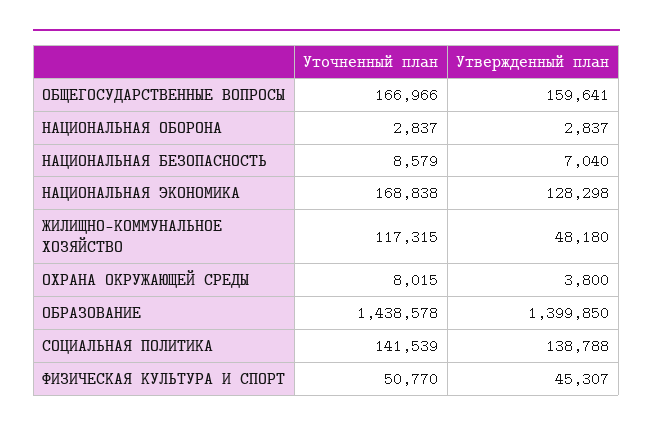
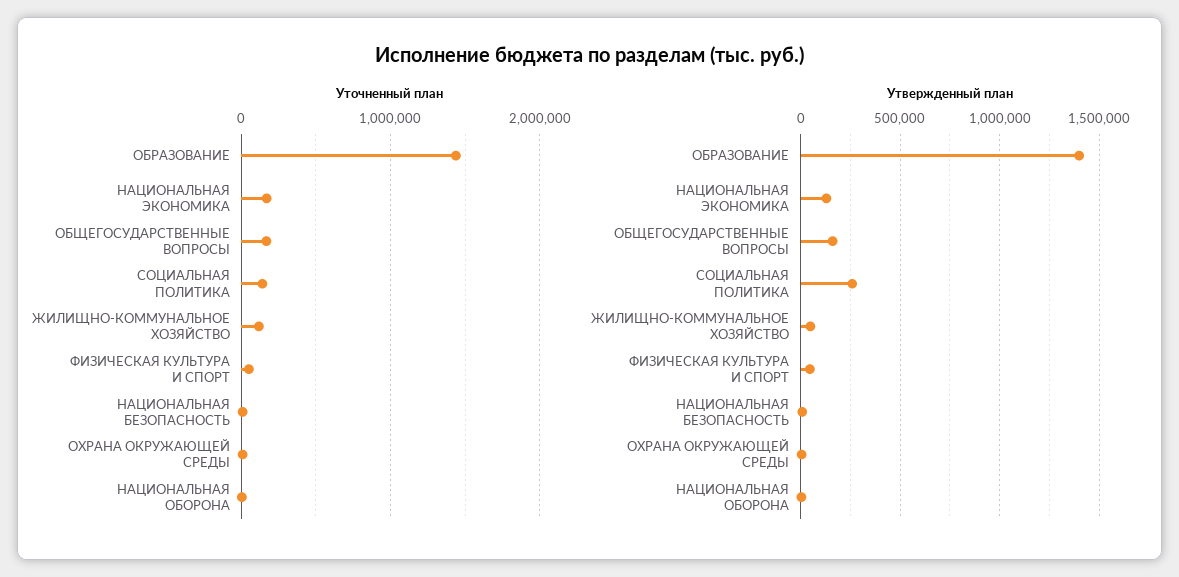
Утвержденный план, СОЦИАЛЬНАЯ ПОЛИТИКА: 138788 -> 250000

